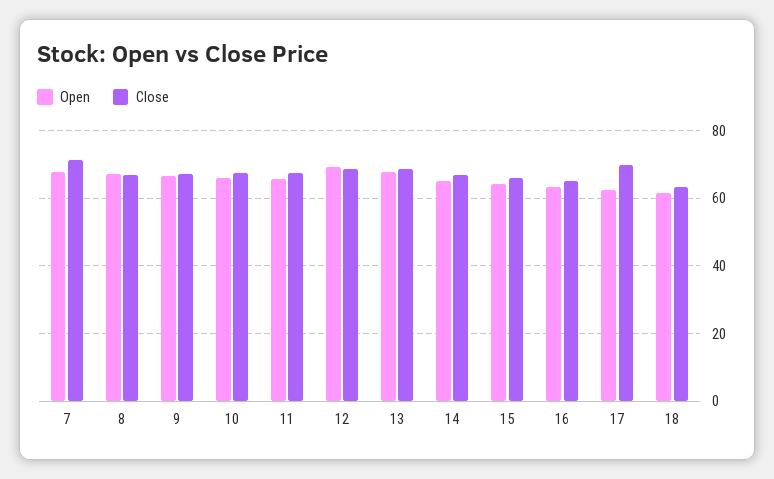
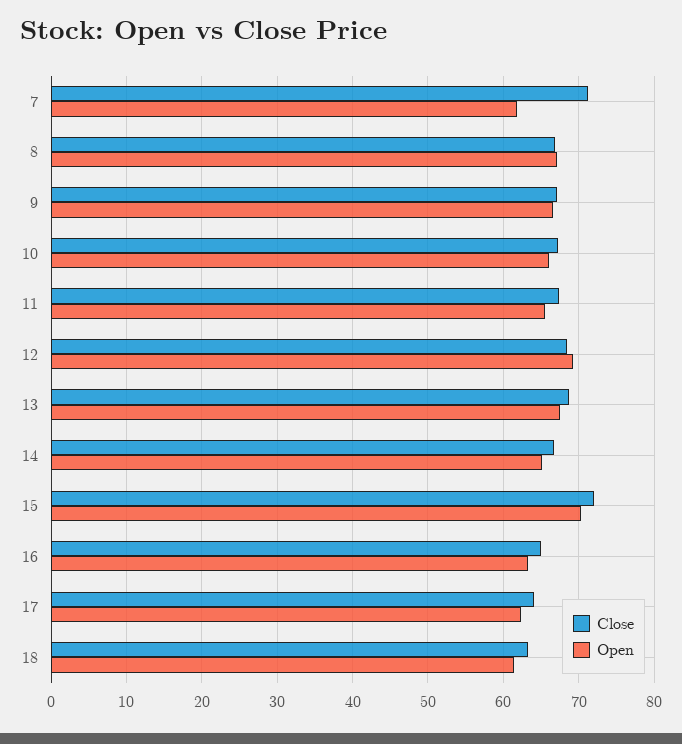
Open, 7: 68 -> 62
Open, 15: 64 -> 70
Close, 15: 66 -> 72
Close, 17: 70 -> 64

